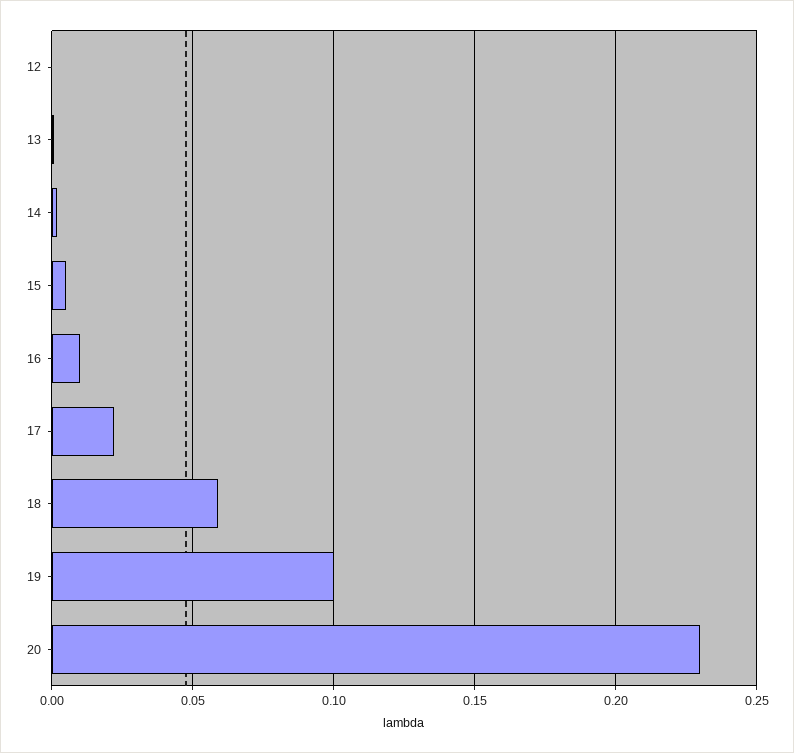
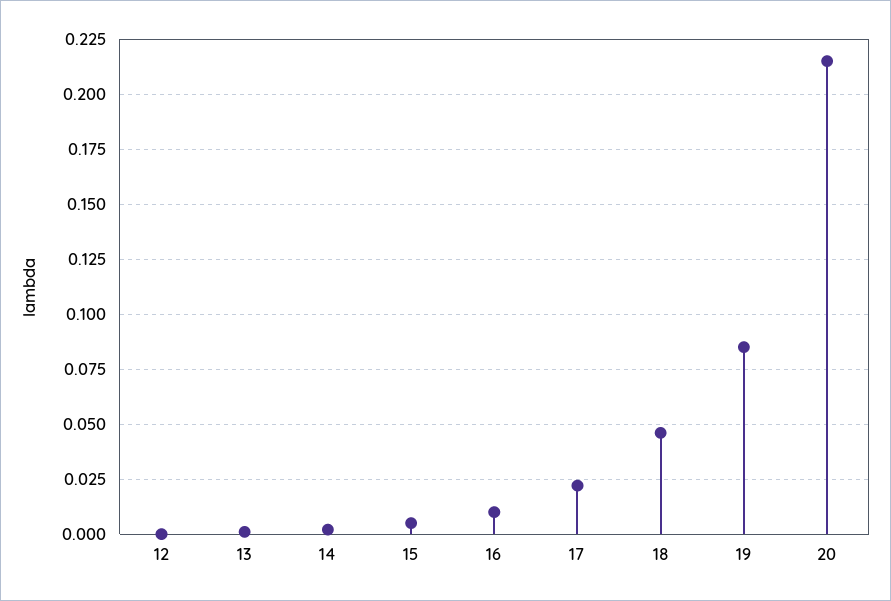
18: 0.06 -> 0.045
19: 0.1 -> 0.085
20: 0.23 -> 0.215

